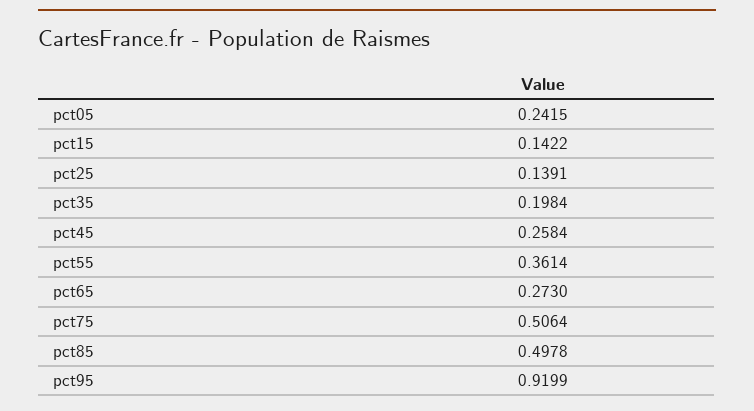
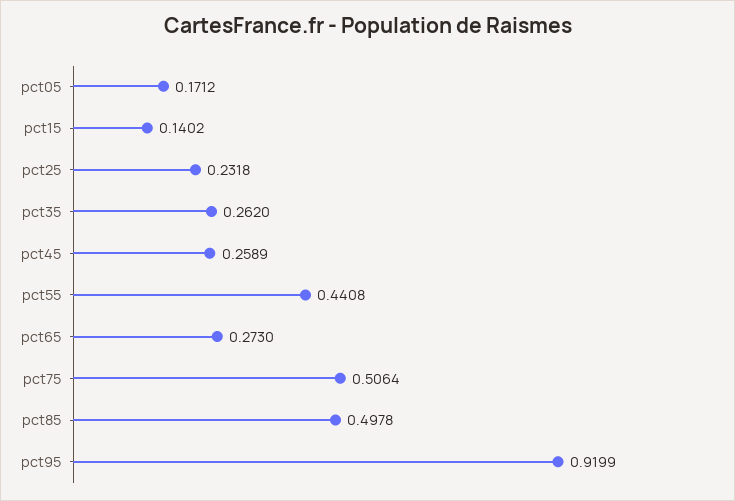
pct05: 0.2415 -> 0.1712
pct15: 0.1422 -> 0.1402
pct25: 0.1391 -> 0.2318
pct35: 0.1984 -> 0.262
pct45: 0.2584 -> 0.2589
pct55: 0.3614 -> 0.4408

